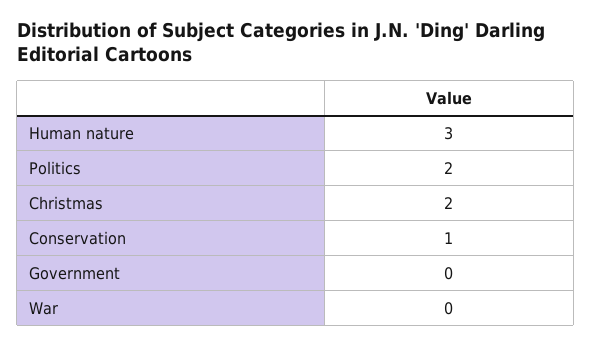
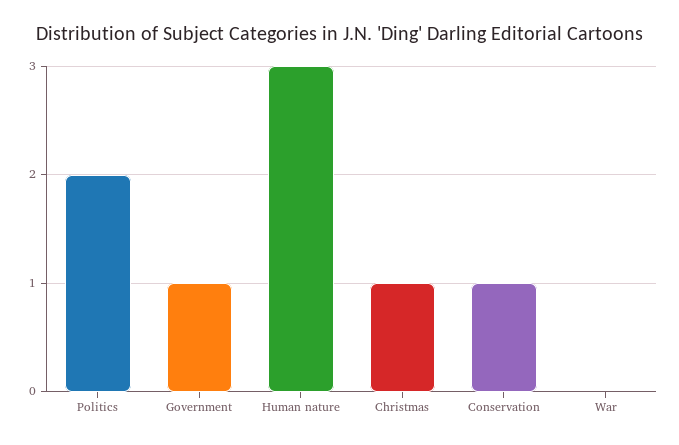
Christmas: 2 -> 1
Government: 0 -> 1

